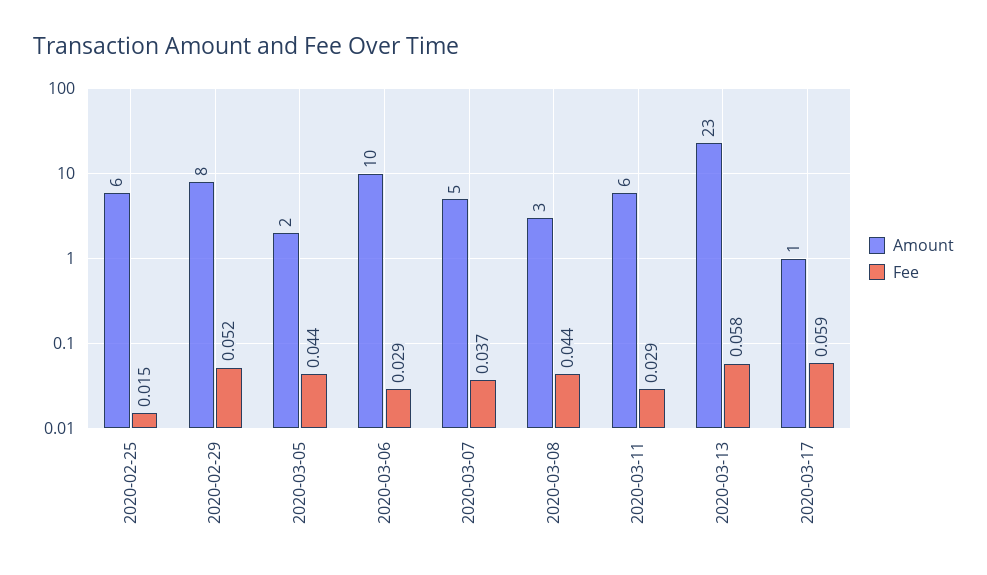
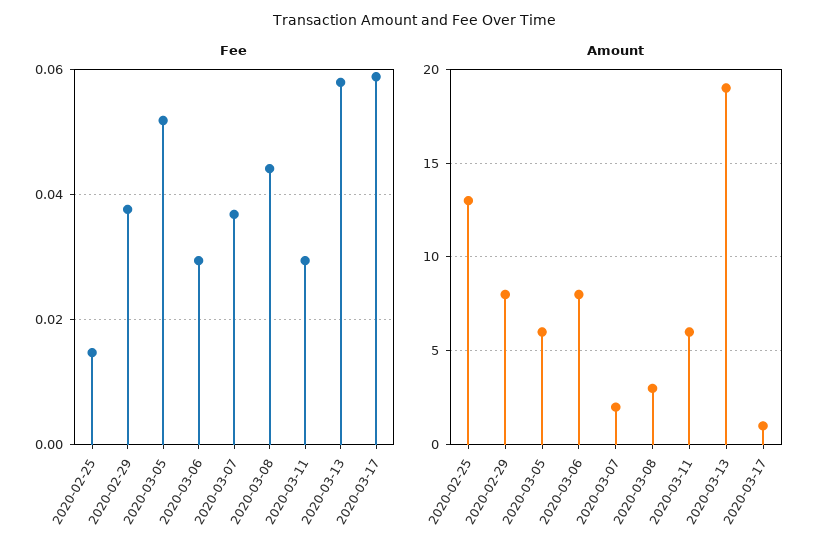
Amount, 2020-02-25: 6 -> 13
Fee, 2020-02-29: 0.052 -> 0.038
Amount, 2020-03-05: 2 -> 6
Fee, 2020-03-05: 0.044 -> 0.052
Amount, 2020-03-06: 10 -> 8
Amount, 2020-03-07: 5 -> 2
Amount, 2020-03-13: 23 -> 19

